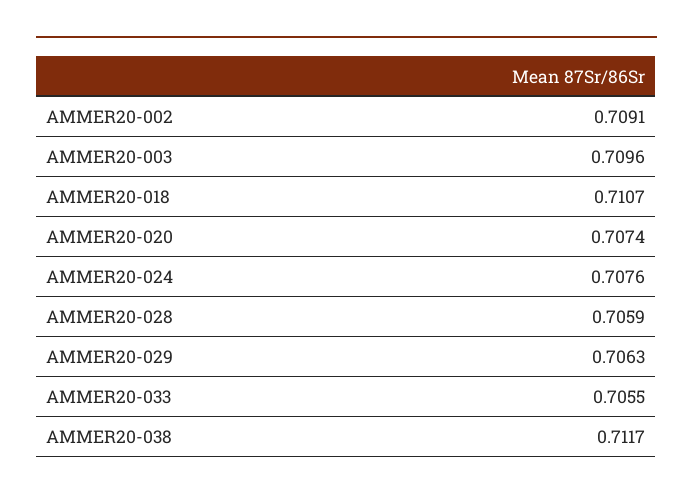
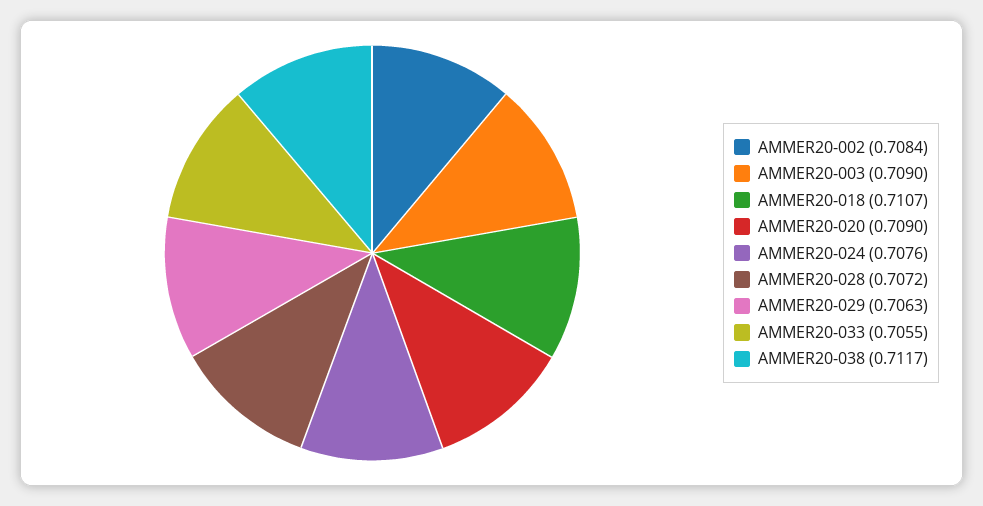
AMMER20-002: 0.7091 -> 0.7084
AMMER20-003: 0.7096 -> 0.709
AMMER20-020: 0.7074 -> 0.709
AMMER20-028: 0.7059 -> 0.7072

